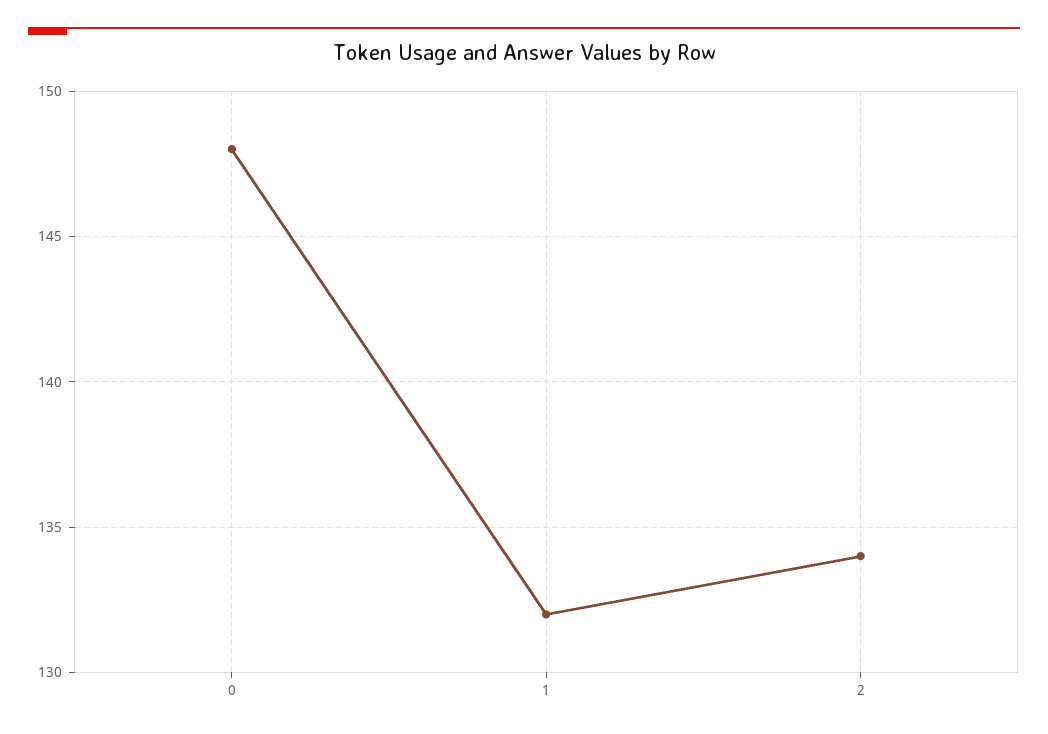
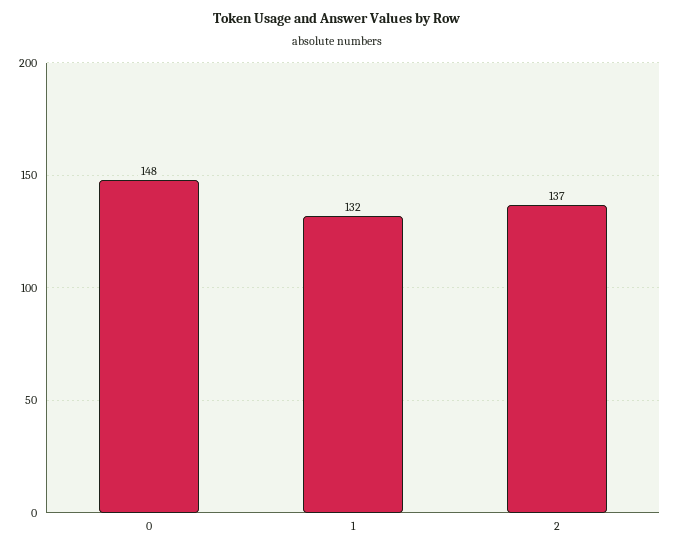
2: 134 -> 137

